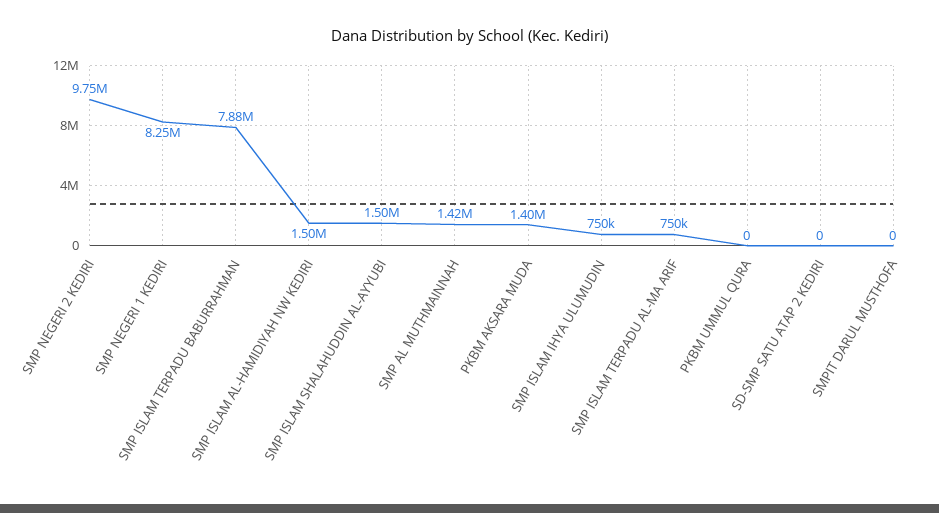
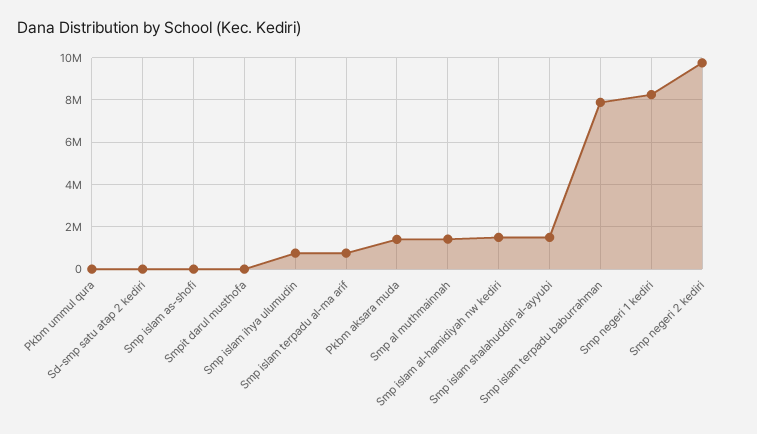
Smp islam as-shofi: none -> 0

